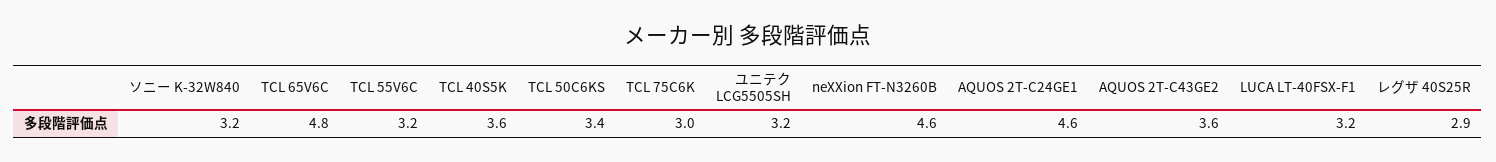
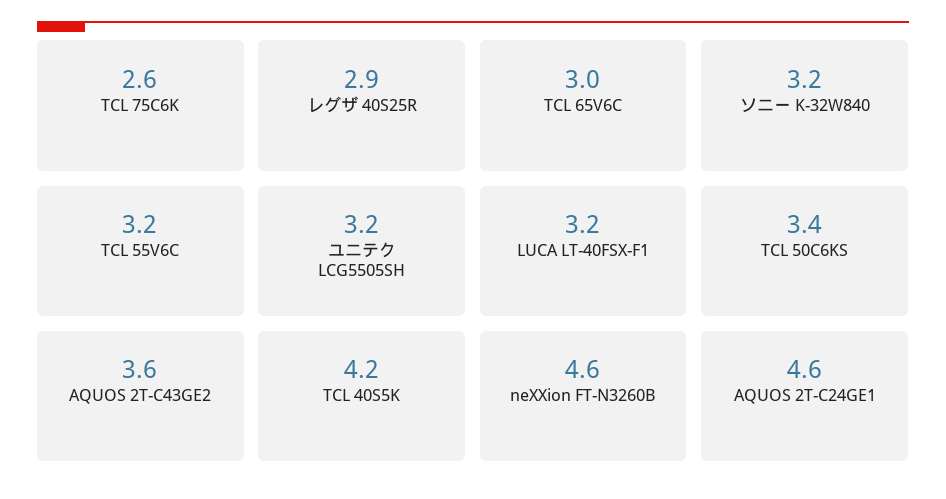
TCL 65V6C: 4.8 -> 3
TCL 40S5K: 3.6 -> 4.2
TCL 75C6K: 3 -> 2.6

